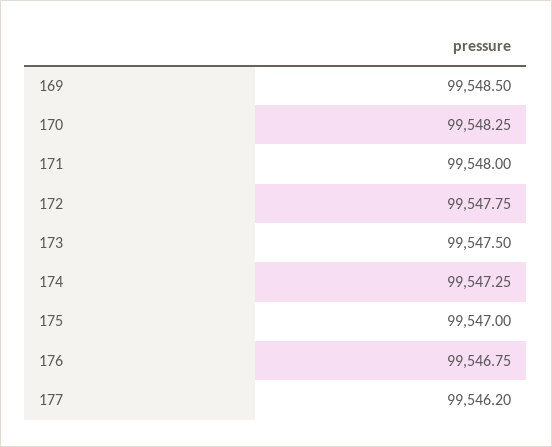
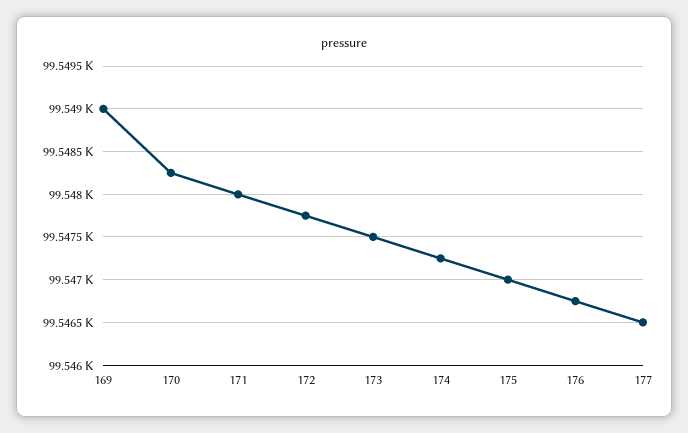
169: 99548.5 -> 99549
177: 99546.2 -> 99546.5

